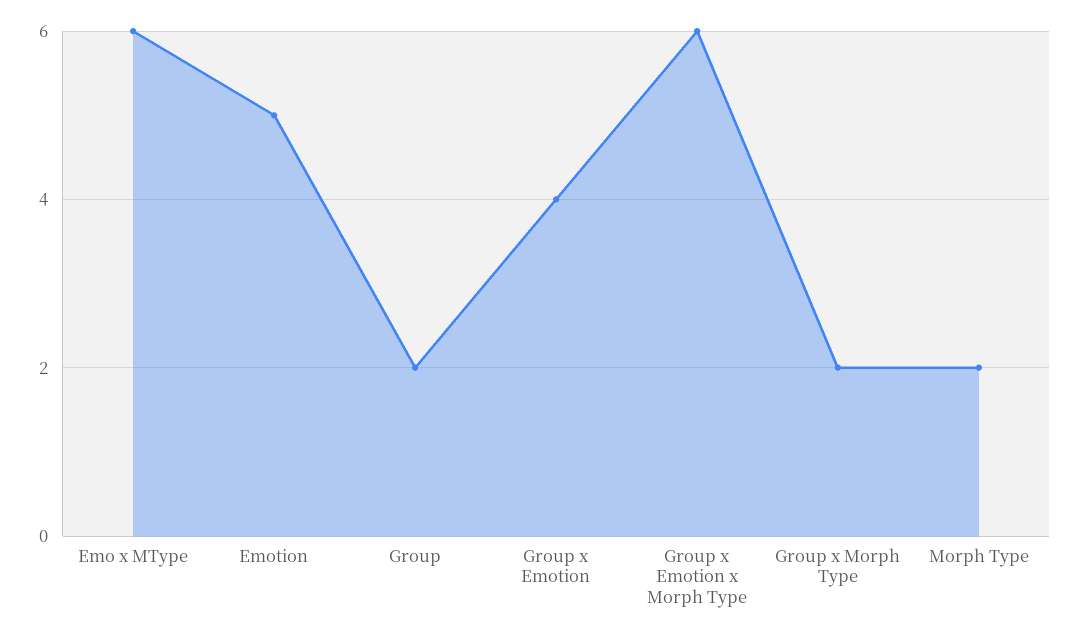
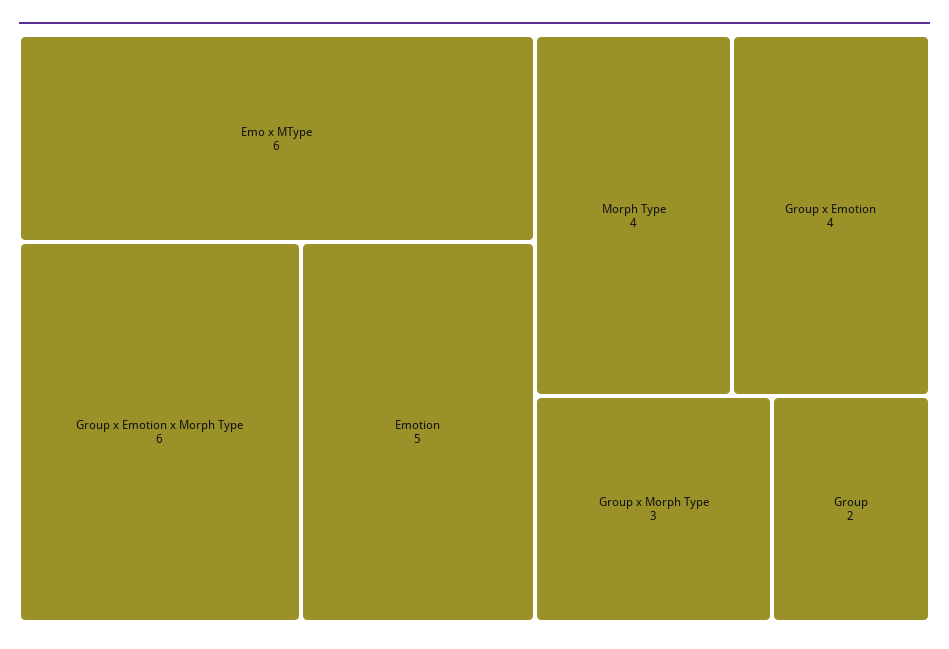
Group x Morph Type: 2 -> 3
Morph Type: 2 -> 4

